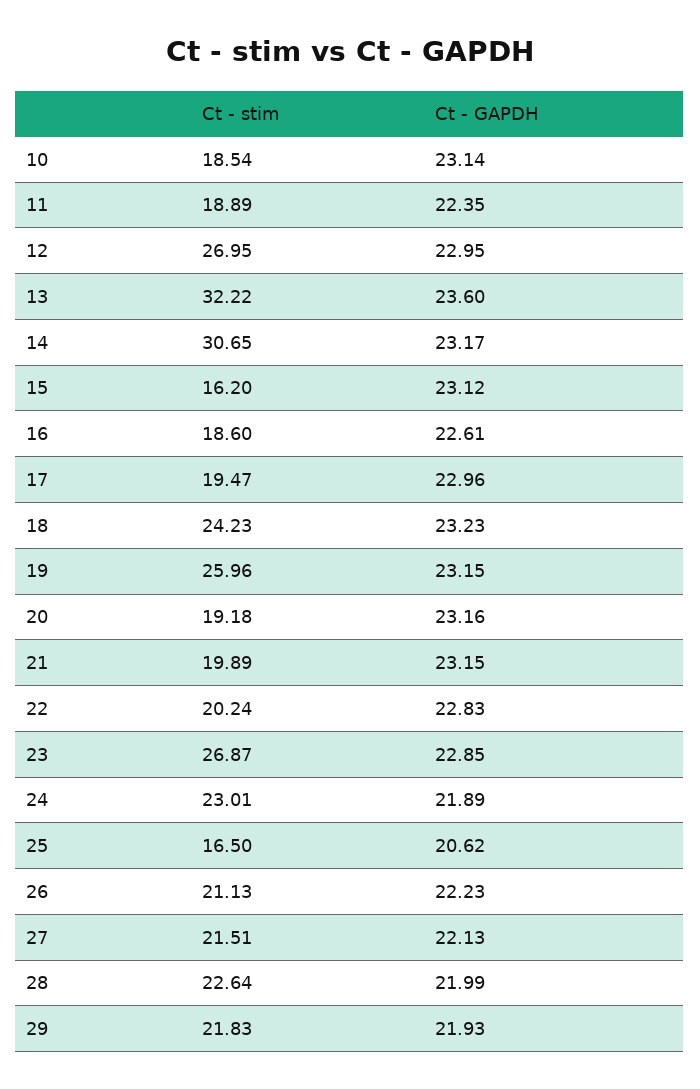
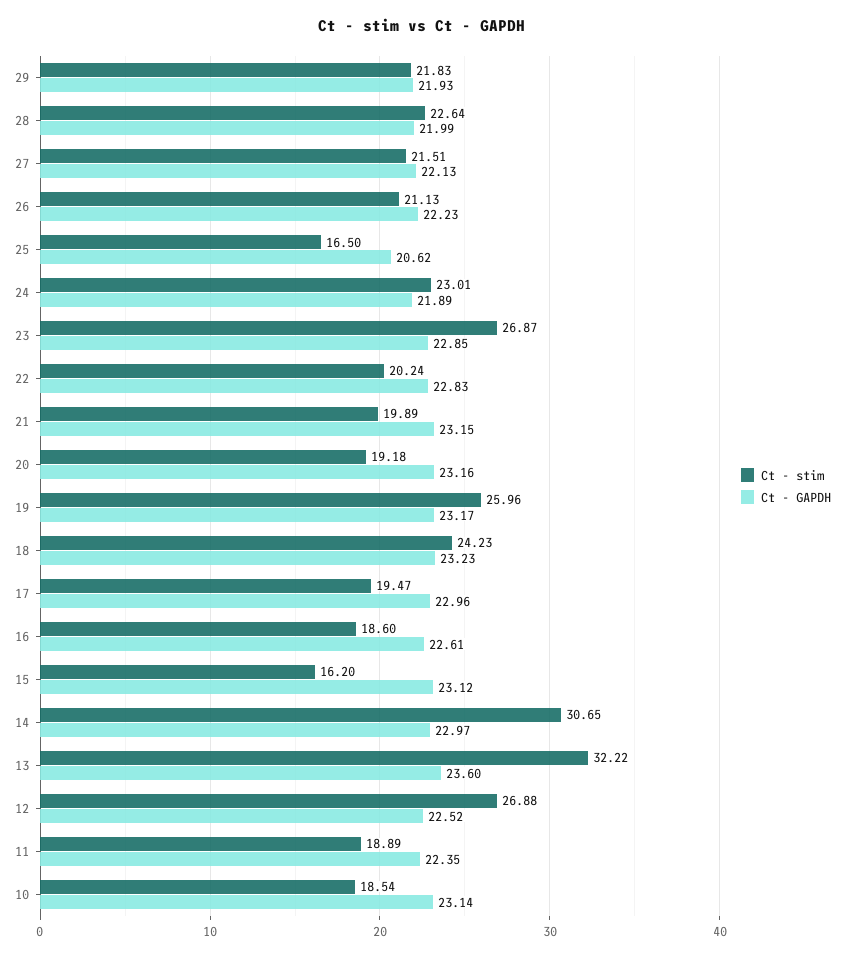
Ct - stim, 12: 26.95 -> 26.88
Ct - GAPDH, 12: 22.95 -> 22.52
Ct - GAPDH, 14: 23.17 -> 22.97
Ct - GAPDH, 19: 23.15 -> 23.17

